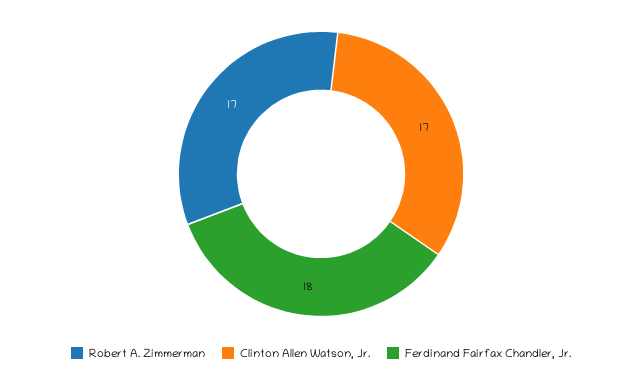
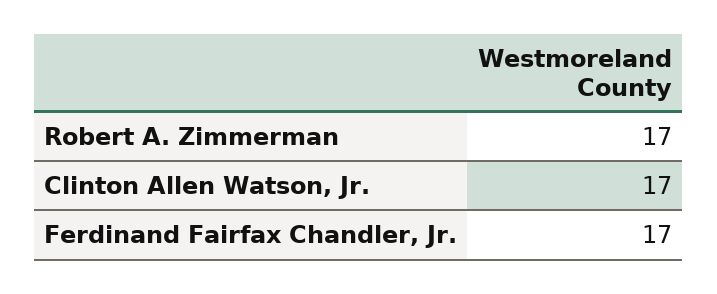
Ferdinand Fairfax Chandler, Jr.: 18 -> 17

